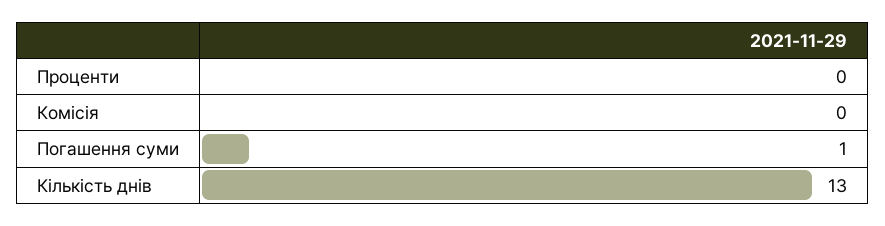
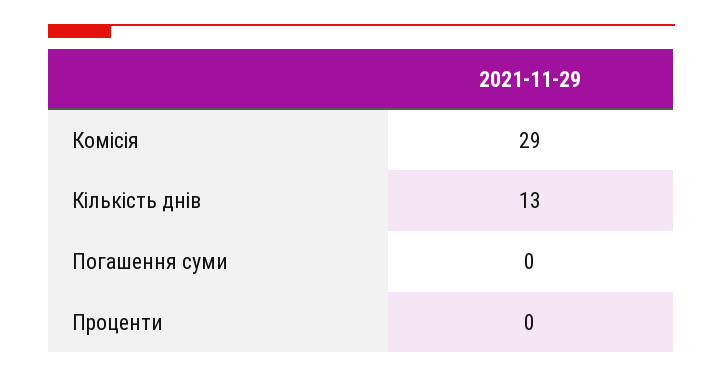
Комісія: 0 -> 29
Погашення суми: 1 -> 0

